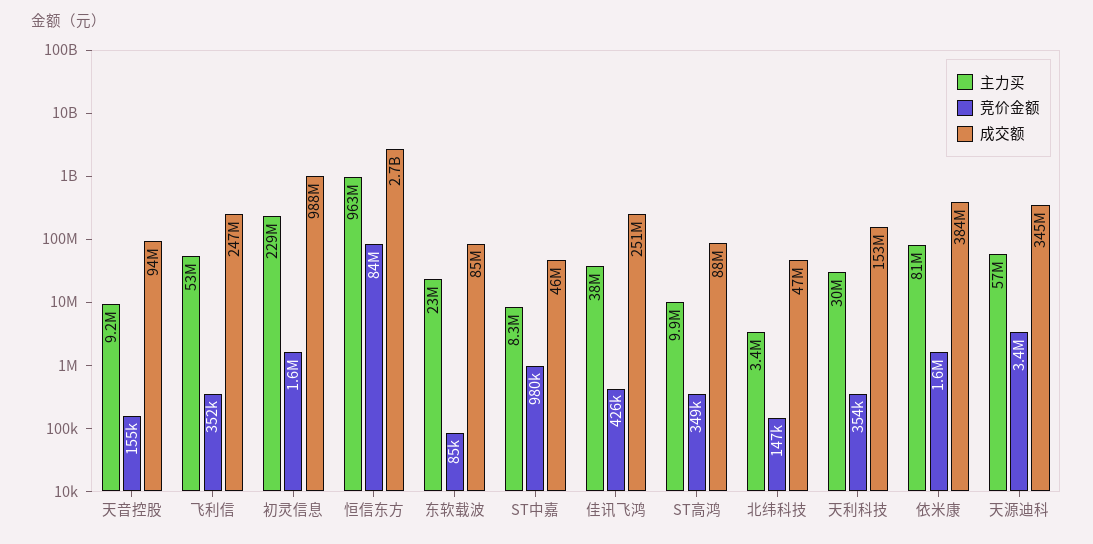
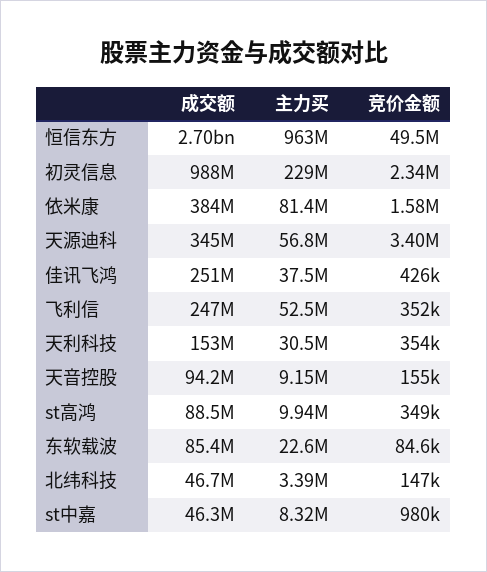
竞价金额, 初灵信息: 1600000 -> 2340000
竞价金额, 恒信东方: 84000000 -> 49500000

